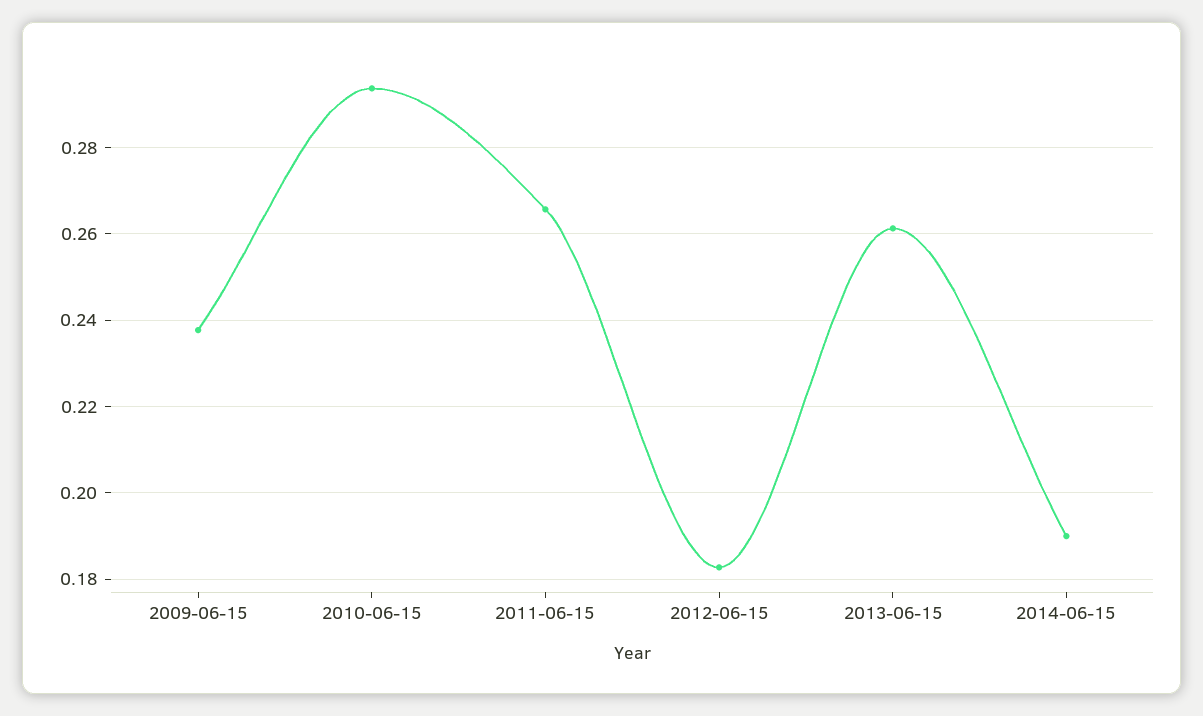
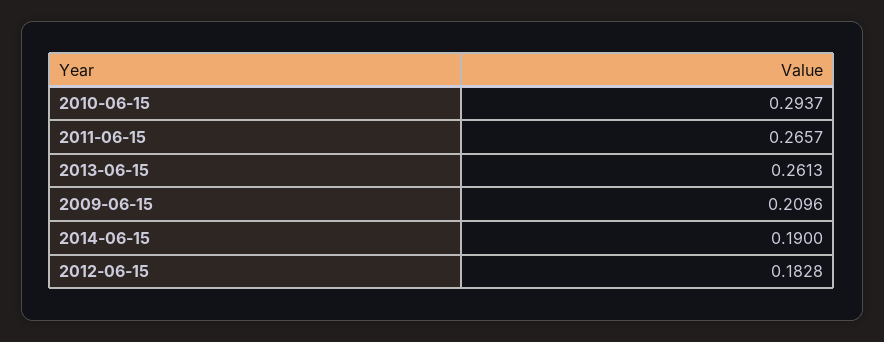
2009-06-15: 0.238 -> 0.2096

